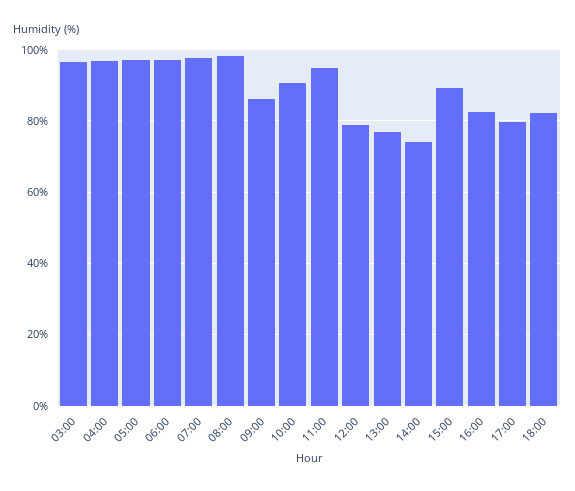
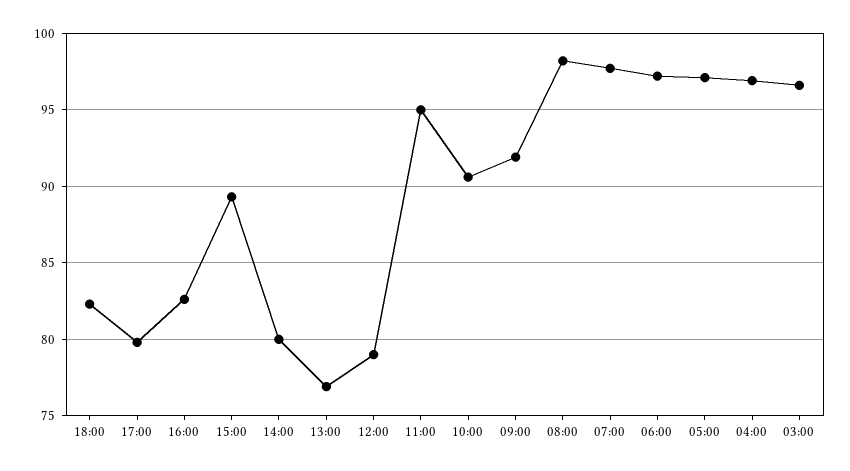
09:00: 86 -> 92
14:00: 74 -> 80

